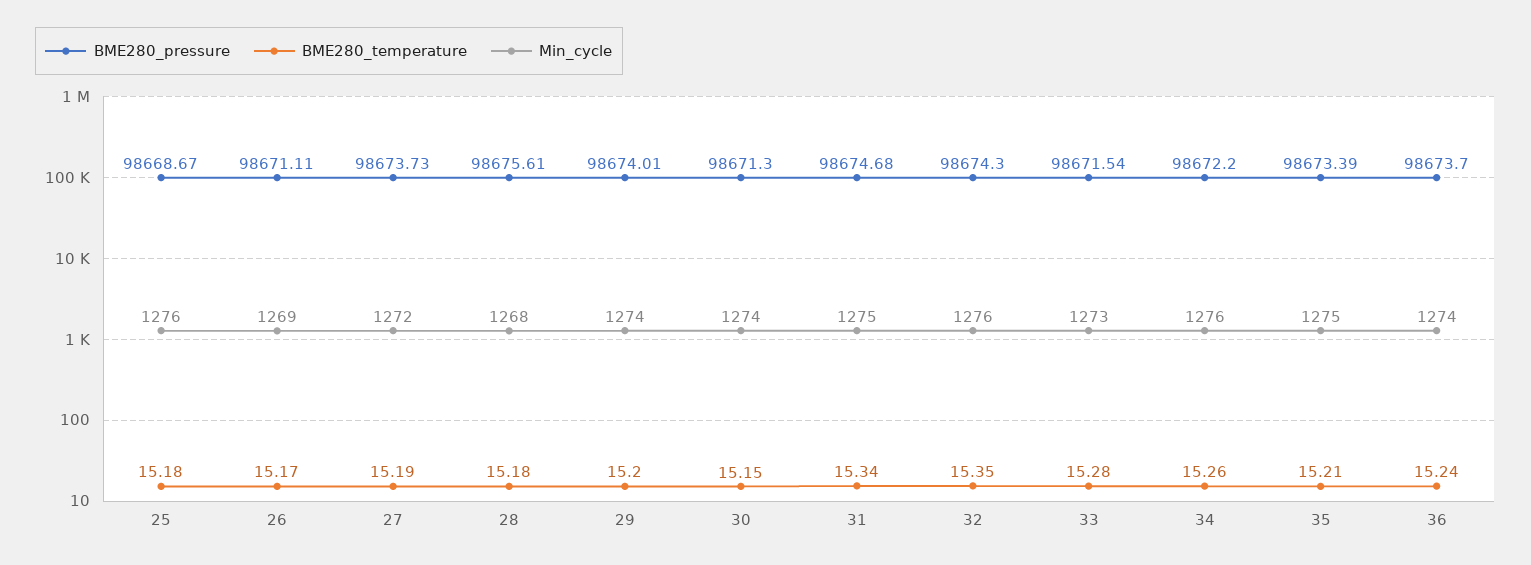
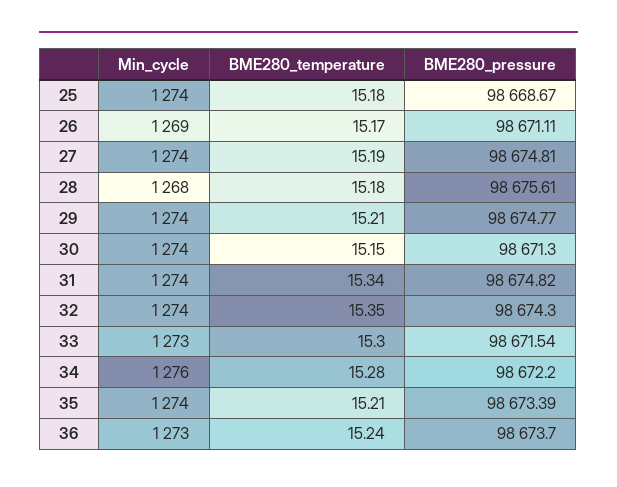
Min_cycle, 25: 1276 -> 1274
BME280_pressure, 27: 98673.73 -> 98674.81
Min_cycle, 27: 1272 -> 1274
BME280_pressure, 29: 98674.01 -> 98674.77
BME280_temperature, 29: 15.2 -> 15.21
BME280_pressure, 31: 98674.68 -> 98674.82
Min_cycle, 31: 1275 -> 1274
Min_cycle, 32: 1276 -> 1274
BME280_temperature, 33: 15.28 -> 15.3
BME280_temperature, 34: 15.26 -> 15.28
Min_cycle, 35: 1275 -> 1274
Min_cycle, 36: 1274 -> 1273

